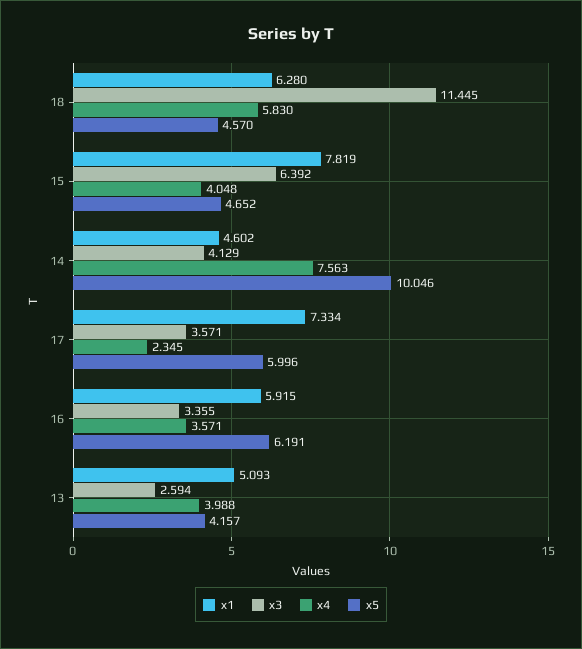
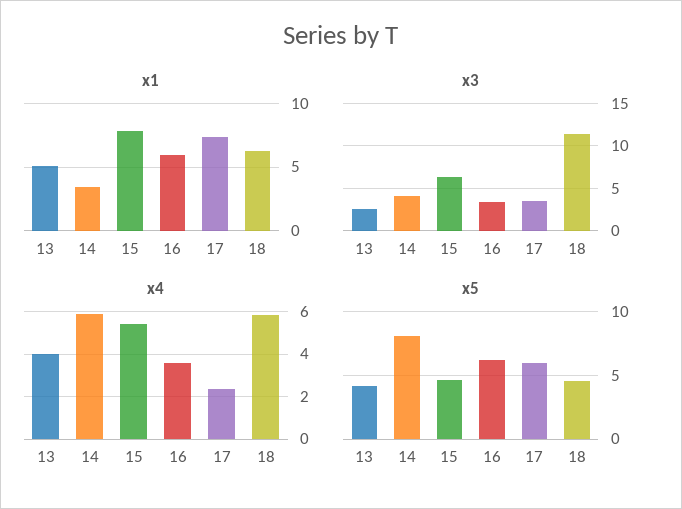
x4, 15: 4.048 -> 5.5
x1, 14: 4.602 -> 3.5
x4, 14: 7.563 -> 6
x5, 14: 10.046 -> 8

